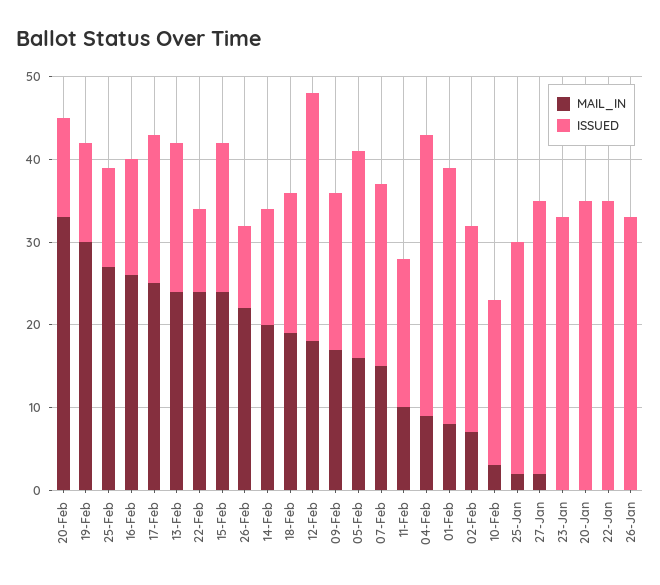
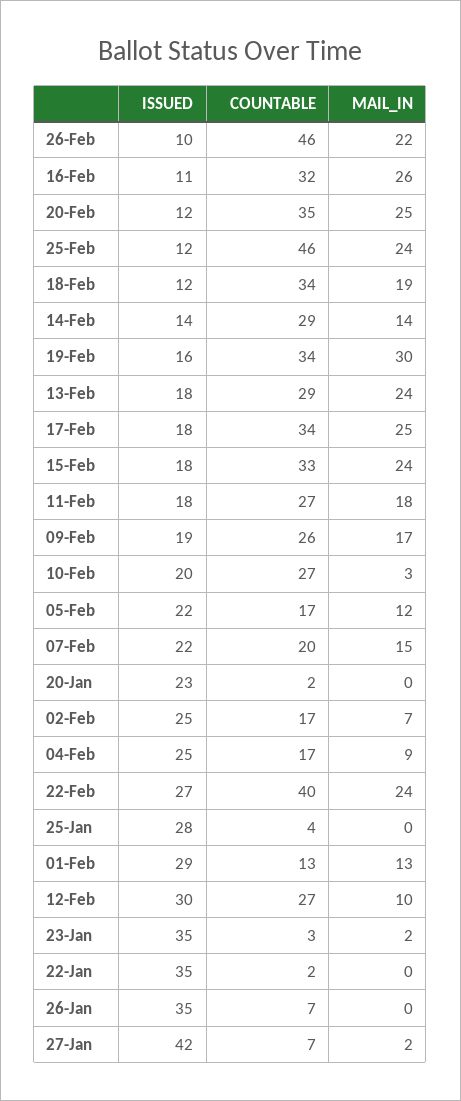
MAIL_IN, 20-Feb: 33 -> 25
ISSUED, 19-Feb: 12 -> 16
MAIL_IN, 25-Feb: 27 -> 24
ISSUED, 16-Feb: 14 -> 11
ISSUED, 22-Feb: 10 -> 27
MAIL_IN, 14-Feb: 20 -> 14
ISSUED, 18-Feb: 17 -> 12
MAIL_IN, 12-Feb: 18 -> 10
MAIL_IN, 05-Feb: 16 -> 12
ISSUED, 05-Feb: 25 -> 22
MAIL_IN, 11-Feb: 10 -> 18
ISSUED, 04-Feb: 34 -> 25
MAIL_IN, 01-Feb: 8 -> 13
ISSUED, 01-Feb: 31 -> 29
MAIL_IN, 25-Jan: 2 -> 0
ISSUED, 27-Jan: 33 -> 42
MAIL_IN, 23-Jan: 0 -> 2
ISSUED, 23-Jan: 33 -> 35
ISSUED, 20-Jan: 35 -> 23
ISSUED, 26-Jan: 33 -> 35
COUNTABLE, 26-Feb: none -> 46
COUNTABLE, 16-Feb: none -> 32
COUNTABLE, 20-Feb: none -> 35
COUNTABLE, 25-Feb: none -> 46
COUNTABLE, 18-Feb: none -> 34
COUNTABLE, 14-Feb: none -> 29
COUNTABLE, 19-Feb: none -> 34
COUNTABLE, 13-Feb: none -> 29
COUNTABLE, 17-Feb: none -> 34
COUNTABLE, 15-Feb: none -> 33
COUNTABLE, 11-Feb: none -> 27
COUNTABLE, 09-Feb: none -> 26
COUNTABLE, 10-Feb: none -> 27
COUNTABLE, 05-Feb: none -> 17
COUNTABLE, 07-Feb: none -> 20
COUNTABLE, 20-Jan: none -> 2
COUNTABLE, 02-Feb: none -> 17
COUNTABLE, 04-Feb: none -> 17
COUNTABLE, 22-Feb: none -> 40
COUNTABLE, 25-Jan: none -> 4
COUNTABLE, 01-Feb: none -> 13
COUNTABLE, 12-Feb: none -> 27
COUNTABLE, 23-Jan: none -> 3
COUNTABLE, 22-Jan: none -> 2
COUNTABLE, 26-Jan: none -> 7
COUNTABLE, 27-Jan: none -> 7

